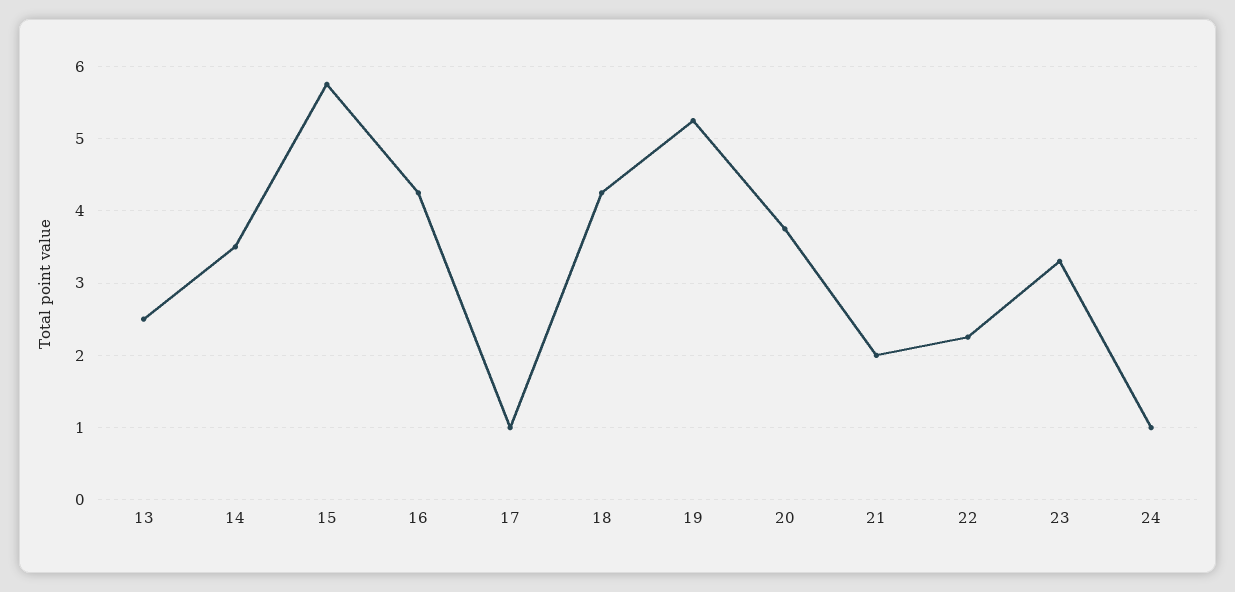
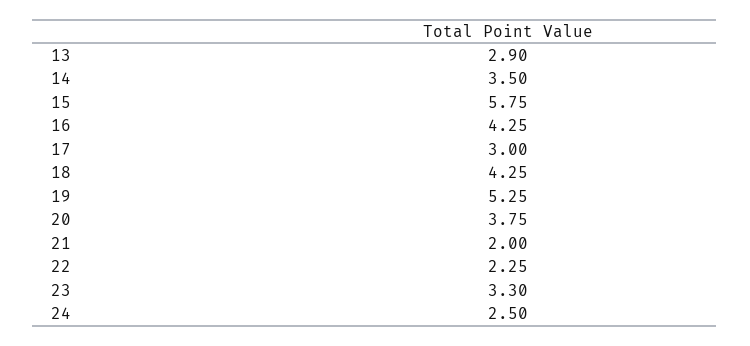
13: 2.5 -> 2.9
17: 1 -> 3
24: 1 -> 2.5

